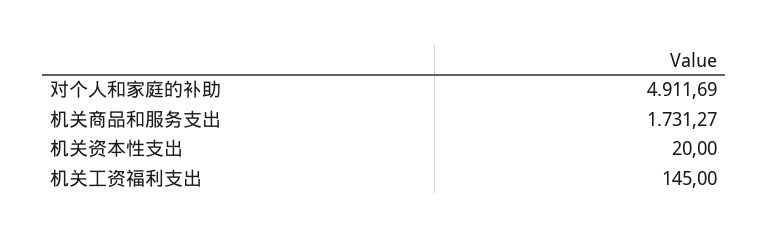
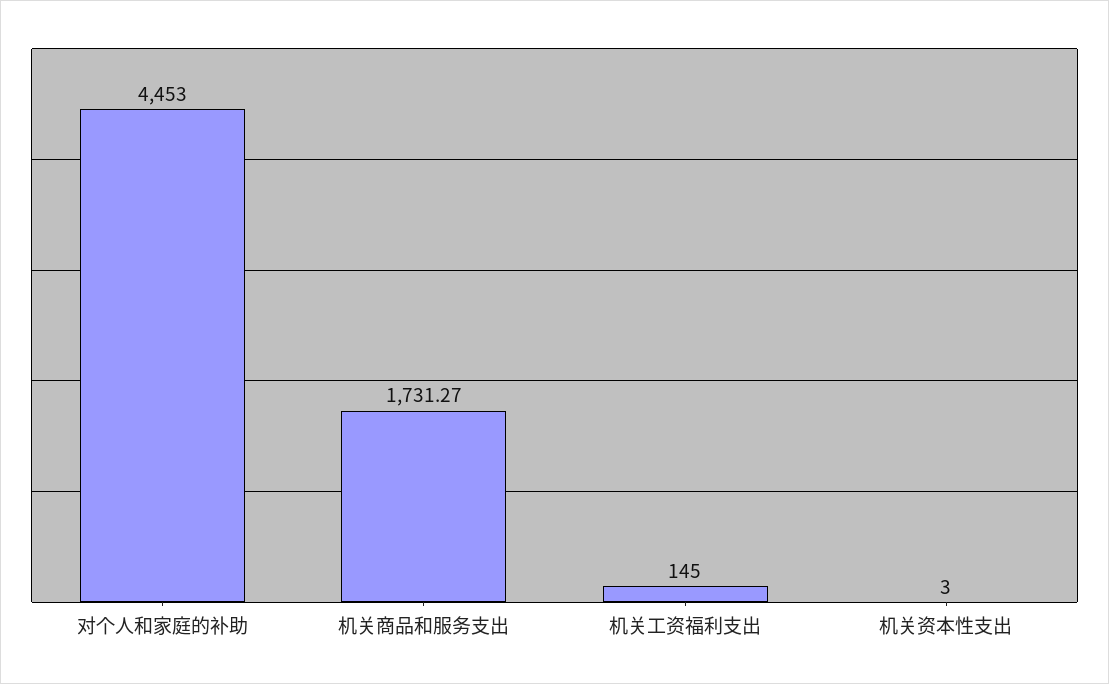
对个人和家庭的补助: 4911.69 -> 4453
机关资本性支出: 20 -> 3

